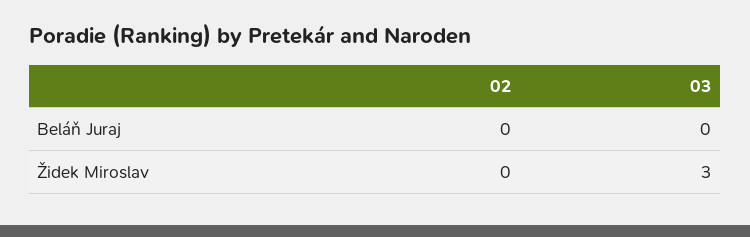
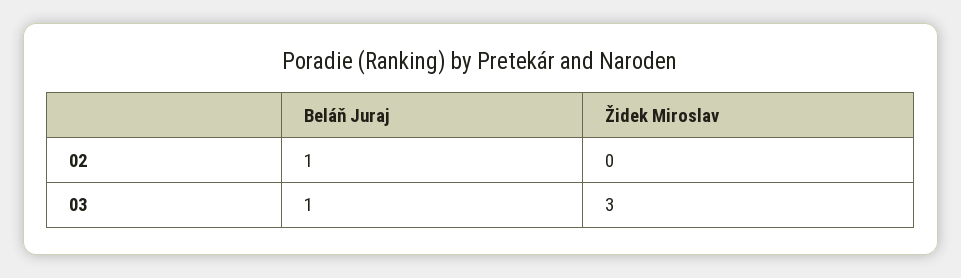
02, Beláň Juraj: 0 -> 1
03, Beláň Juraj: 0 -> 1

